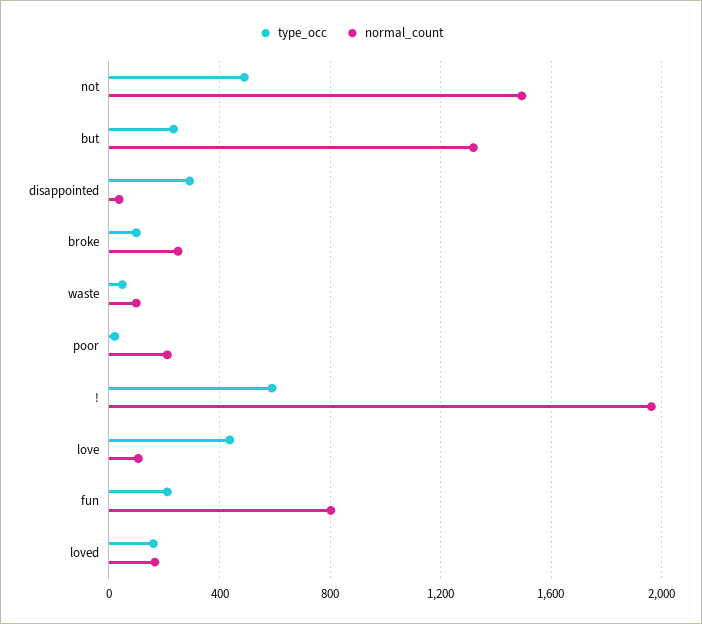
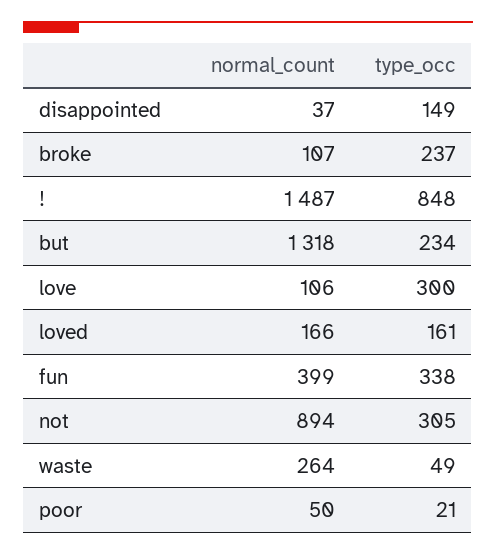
type_occ, not: 500 -> 305
normal_count, not: 1500 -> 894
type_occ, disappointed: 300 -> 149
type_occ, broke: 100 -> 237
normal_count, broke: 250 -> 107
normal_count, waste: 100 -> 264
normal_count, poor: 200 -> 50
type_occ, !: 600 -> 848
normal_count, !: 1950 -> 1487
type_occ, love: 450 -> 300
type_occ, fun: 200 -> 338
normal_count, fun: 800 -> 399

